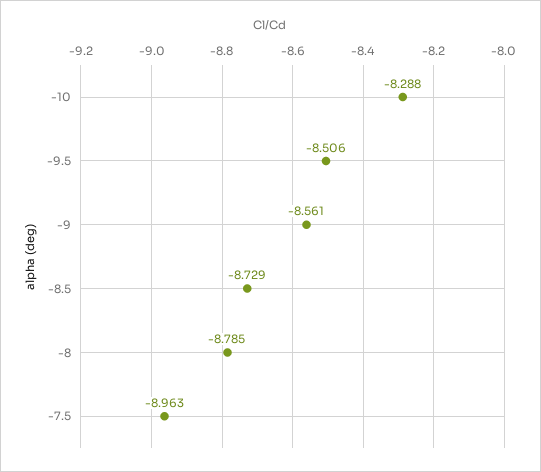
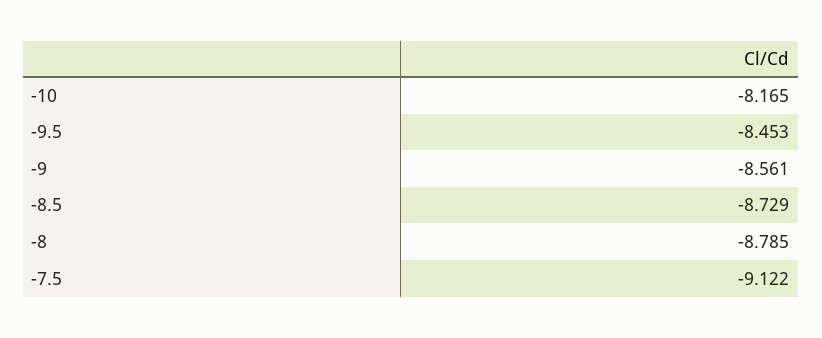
-10: -8.288 -> -8.165
-9.5: -8.506 -> -8.453
-7.5: -8.963 -> -9.122

